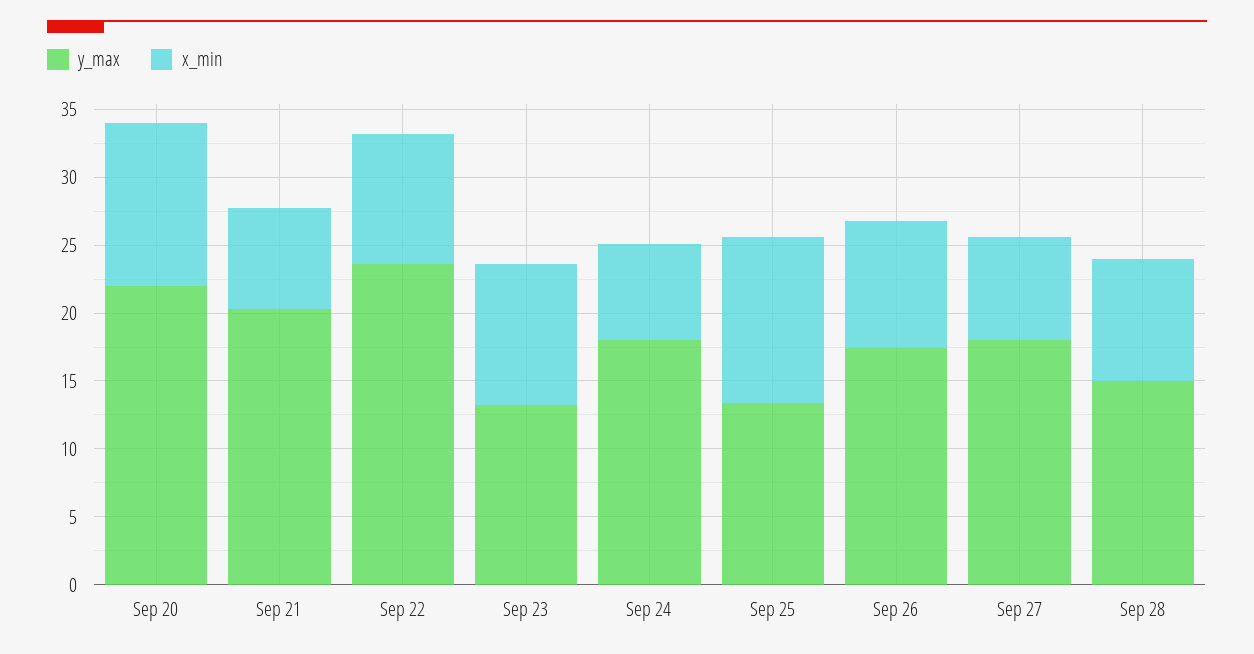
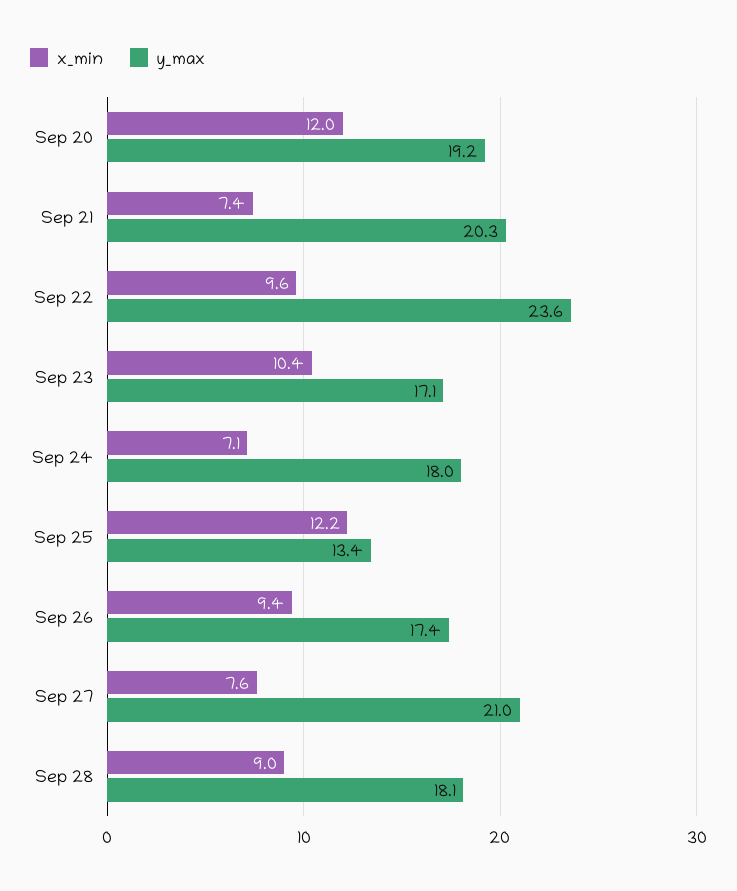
y_max, Sep 20: 22 -> 19.2
y_max, Sep 23: 13 -> 17.1
y_max, Sep 27: 18 -> 21
y_max, Sep 28: 15 -> 18.1

